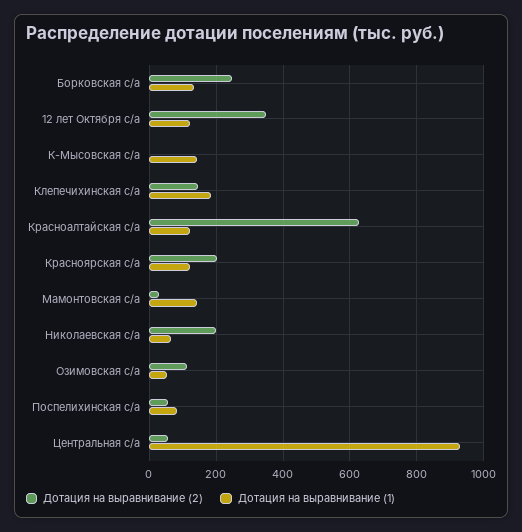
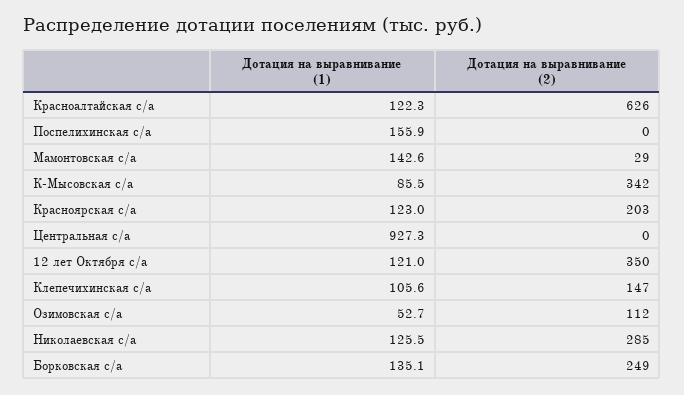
Дотация на выравнивание (2), К-Мысовская с/а: 0 -> 342
Дотация на выравнивание (1), К-Мысовская с/а: 140 -> 85.5
Дотация на выравнивание (1), Клепечихинская с/а: 180 -> 105.6
Дотация на выравнивание (2), Николаевская с/а: 200 -> 285
Дотация на выравнивание (1), Николаевская с/а: 60 -> 125.5
Дотация на выравнивание (2), Поспелихинская с/а: 60 -> 0
Дотация на выравнивание (1), Поспелихинская с/а: 80 -> 155.9
Дотация на выравнивание (2), Центральная с/а: 60 -> 0

